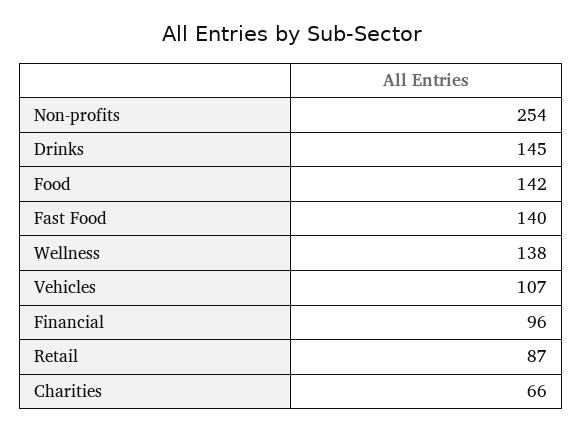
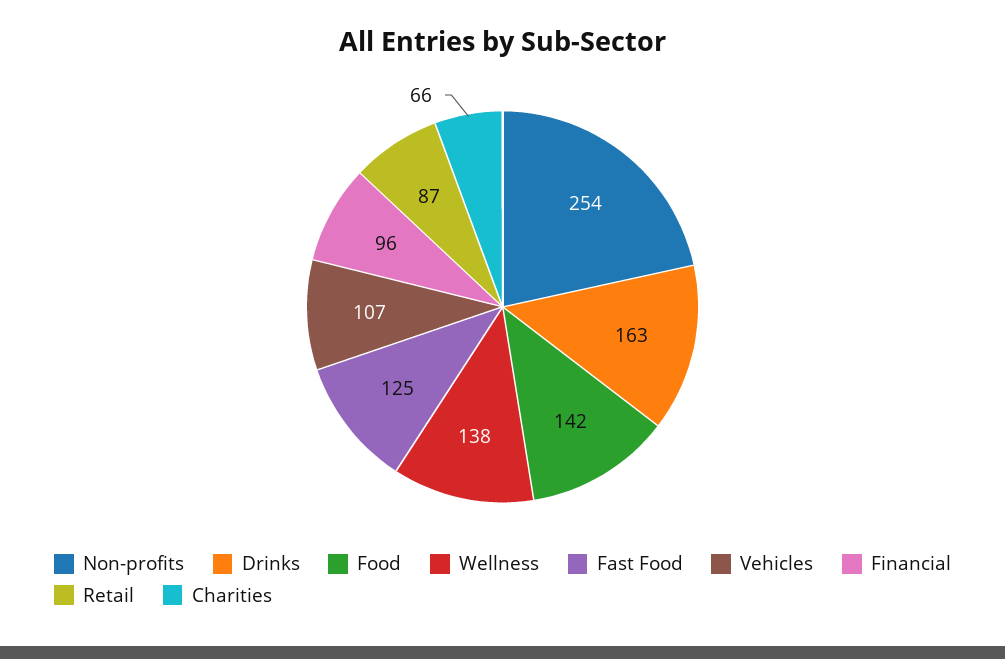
Drinks: 145 -> 163
Fast Food: 140 -> 125

